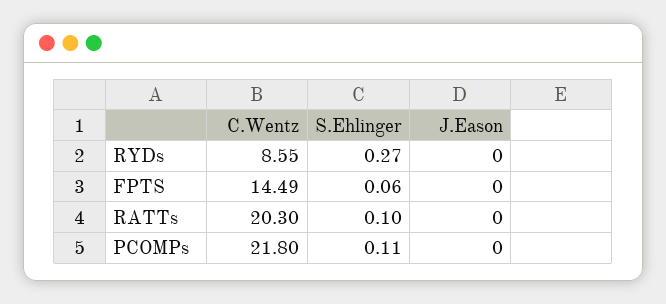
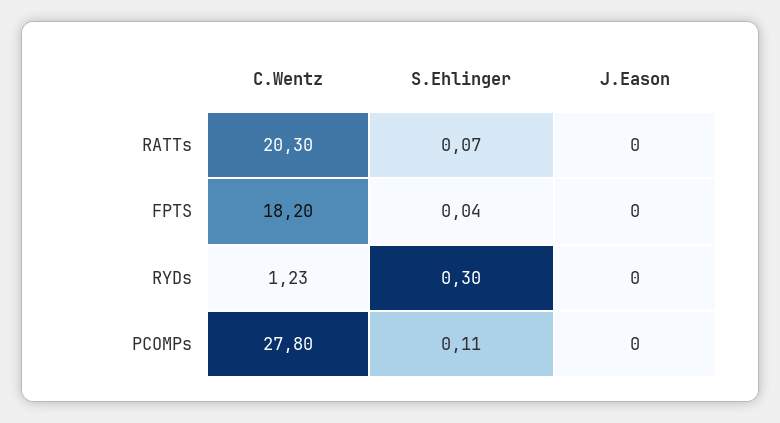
C.Wentz, RYDs: 8.55 -> 1.23
S.Ehlinger, RYDs: 0.27 -> 0.3
C.Wentz, FPTS: 14.49 -> 18.2
S.Ehlinger, FPTS: 0.06 -> 0.04
S.Ehlinger, RATTs: 0.1 -> 0.07
C.Wentz, PCOMPs: 21.8 -> 27.8

